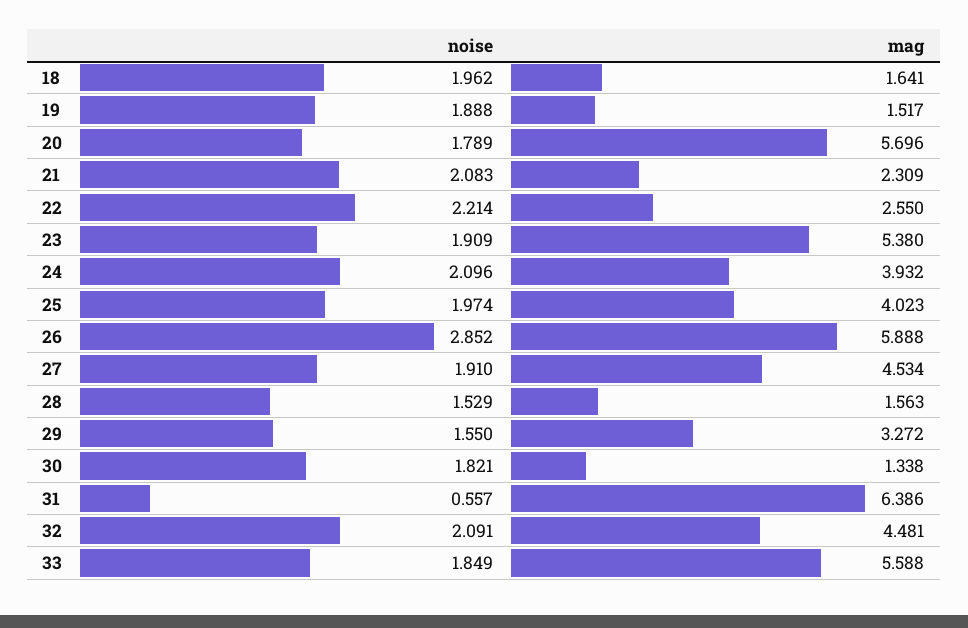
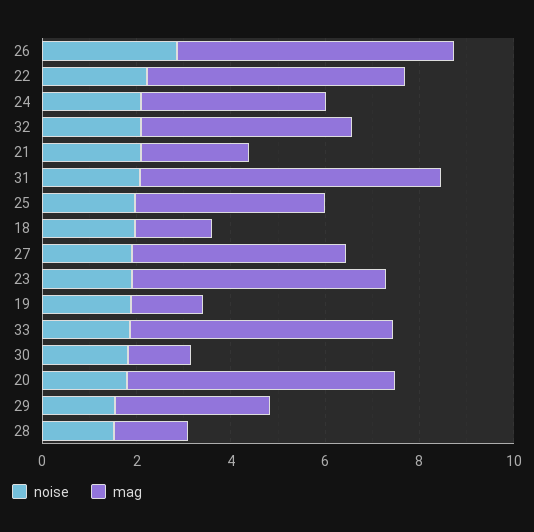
mag, 22: 2.55 -> 5.5
noise, 31: 0.557 -> 2

